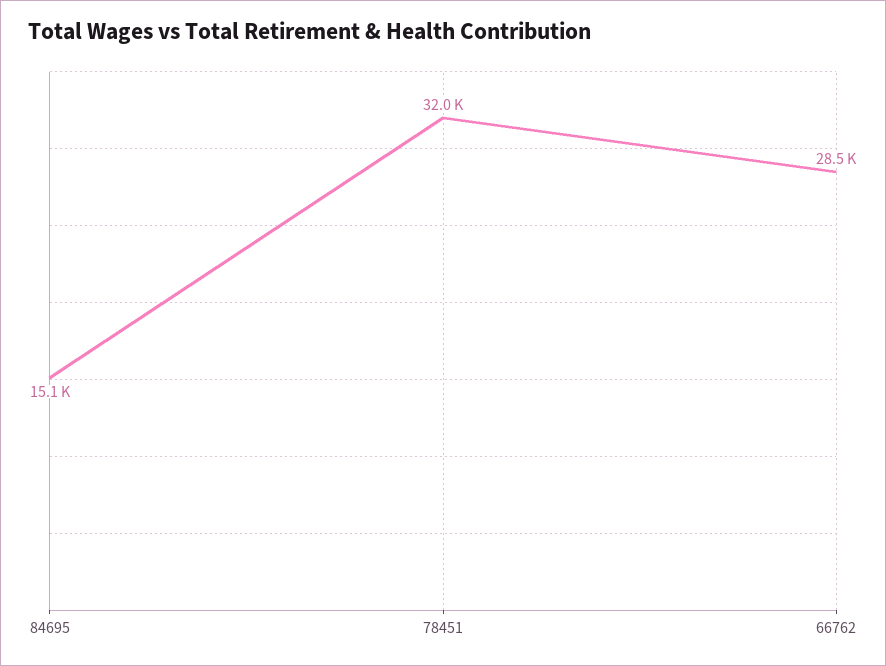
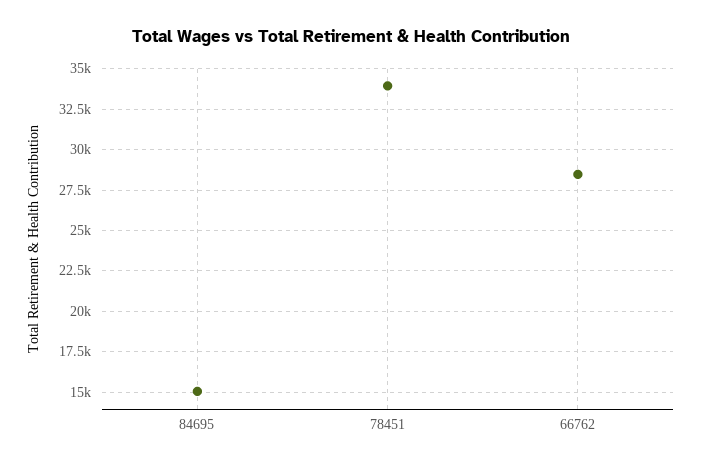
78451: 32000 -> 34000

